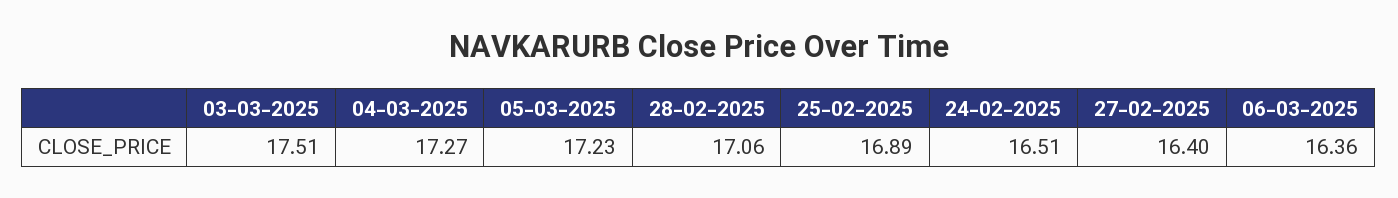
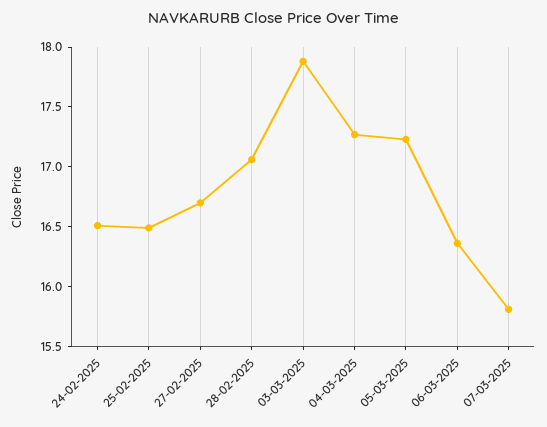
03-03-2025: 17.51 -> 17.9
25-02-2025: 16.89 -> 16.5
27-02-2025: 16.4 -> 16.7
07-03-2025: none -> 15.8

